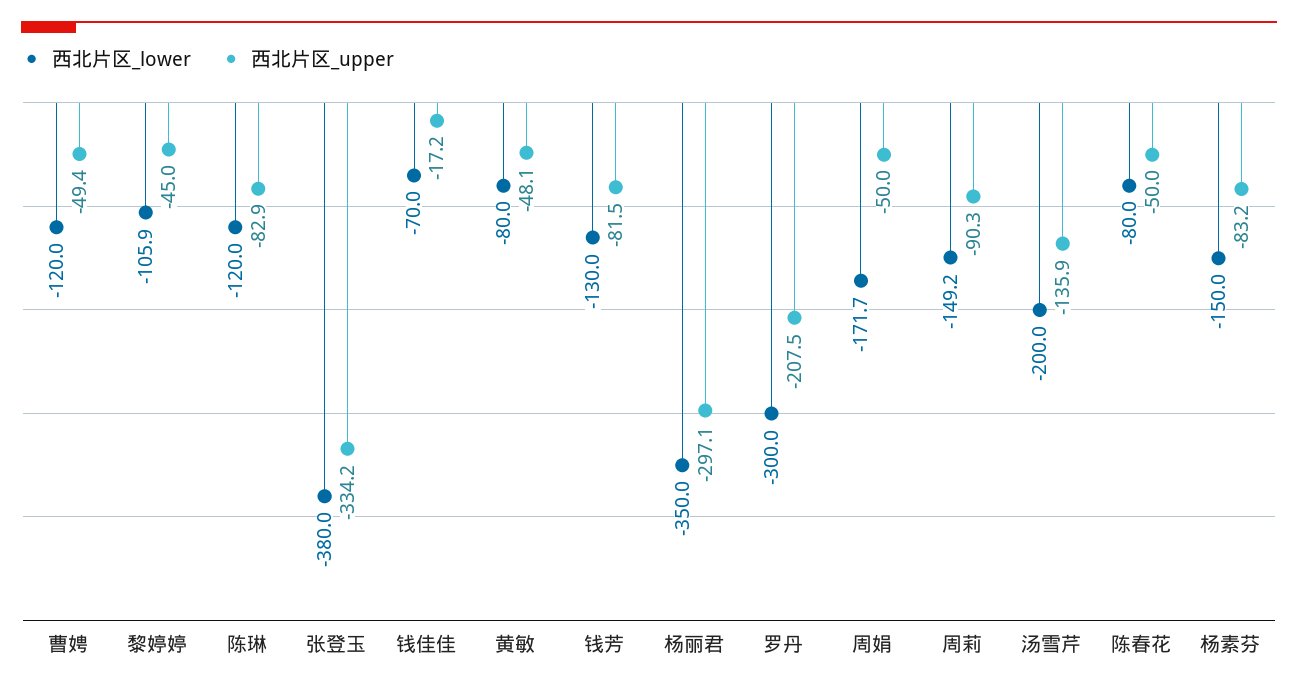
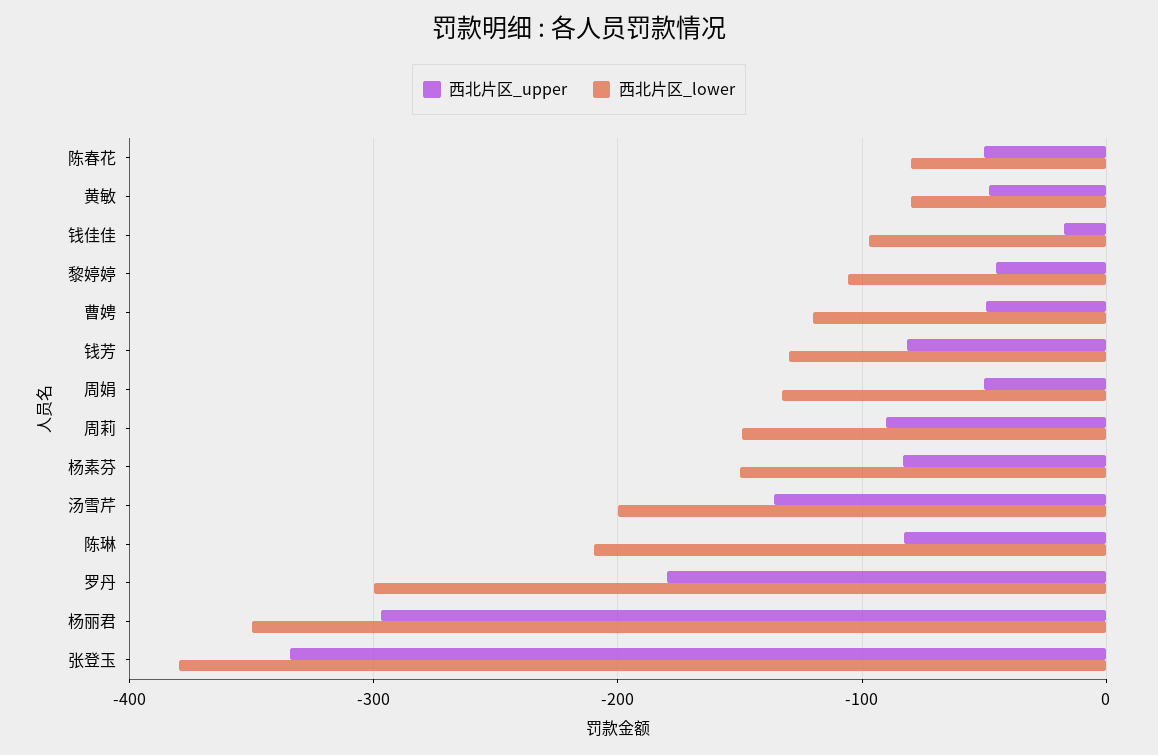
西北片区_lower, 陈琳: -120 -> -210
西北片区_lower, 钱佳佳: -70 -> -100
西北片区_upper, 罗丹: -207.5 -> -180
西北片区_lower, 周娟: -171.7 -> -130

